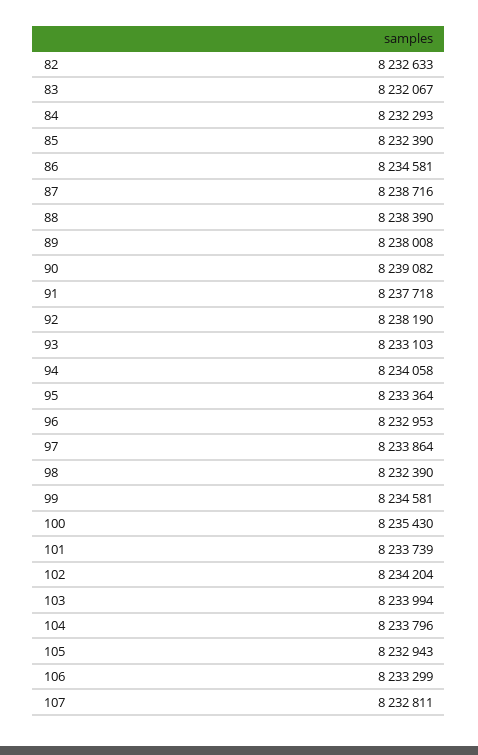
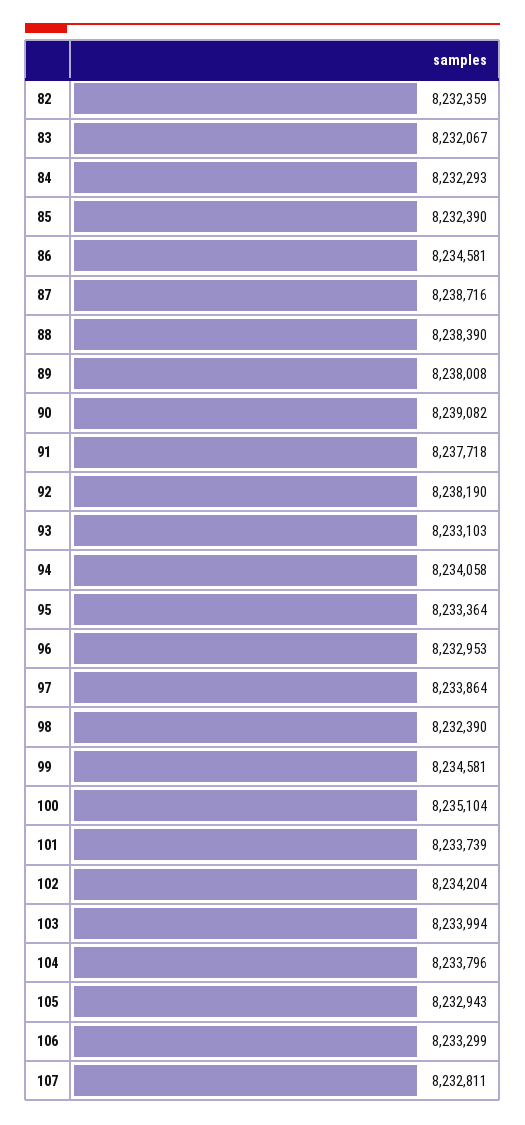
82: 8232633 -> 8232359
100: 8235430 -> 8235104

